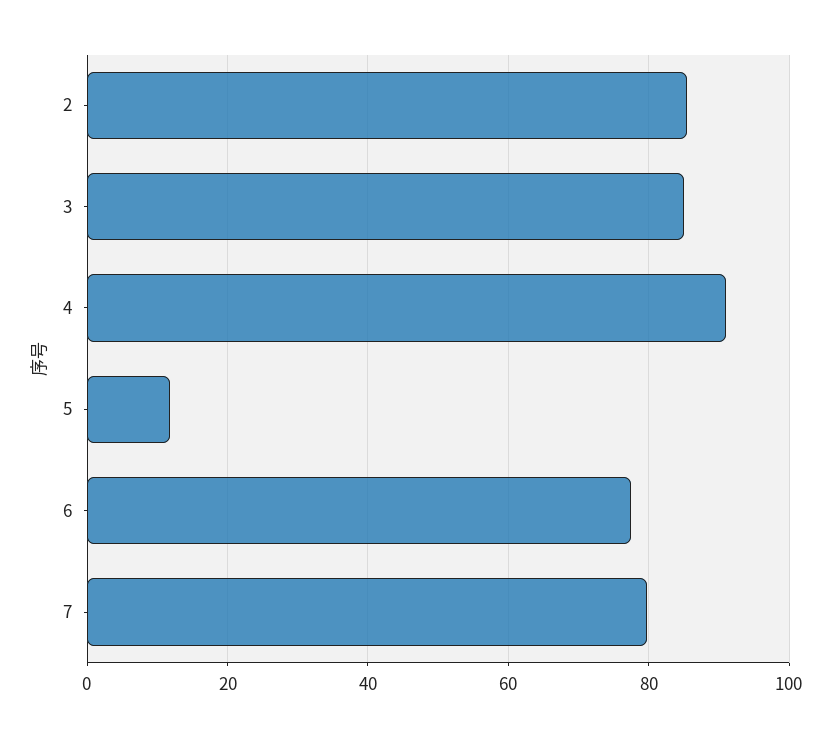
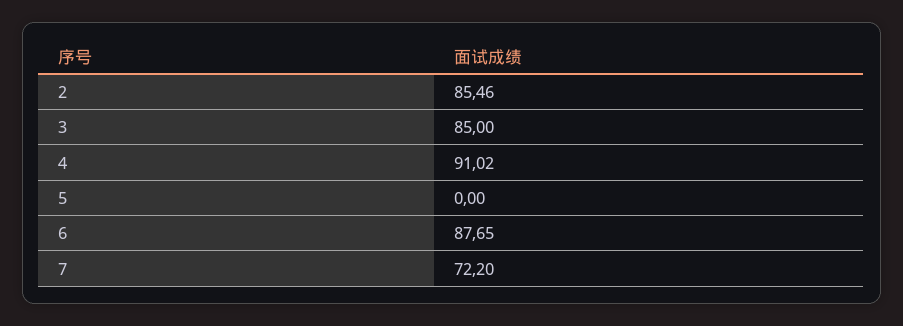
5: 12 -> 0
6: 78 -> 87.65
7: 80 -> 72.2

